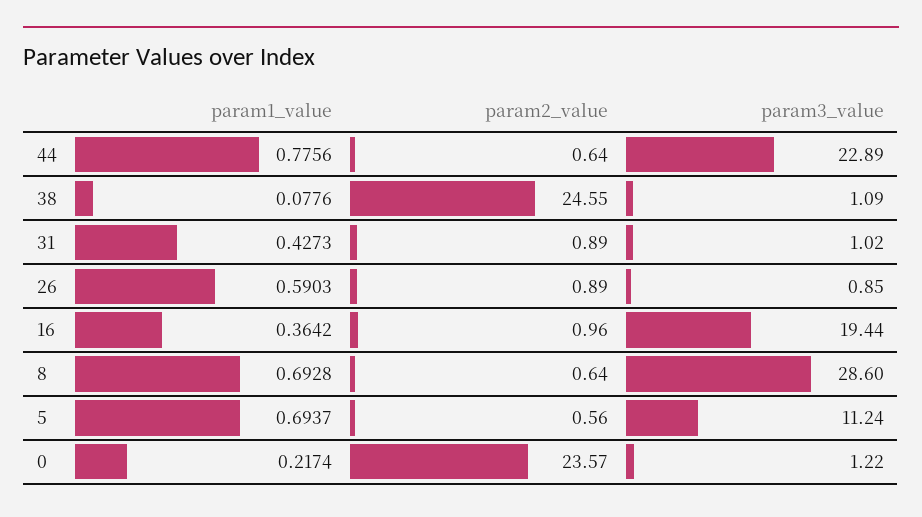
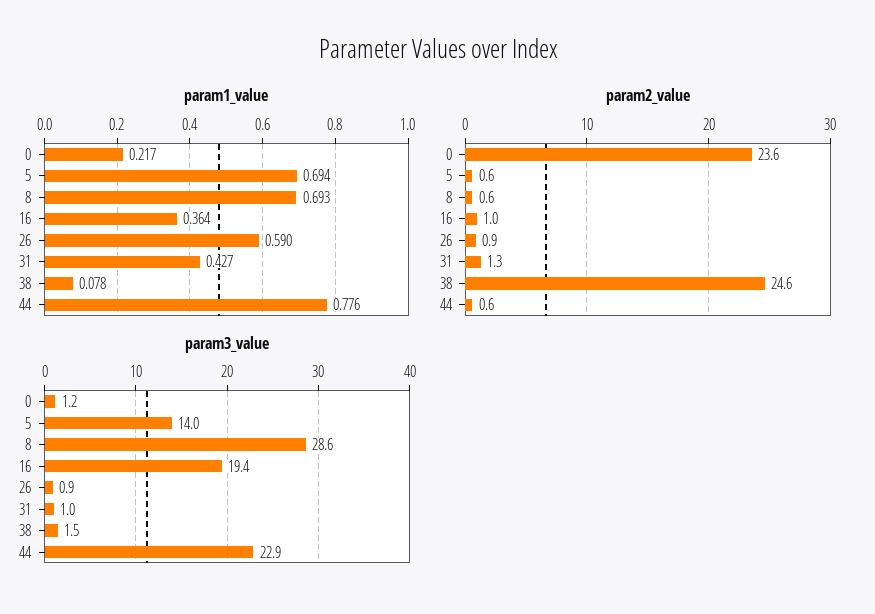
param3_value, 38: 1.09 -> 1.5
param2_value, 31: 0.89 -> 1.3
param3_value, 5: 11.24 -> 14

